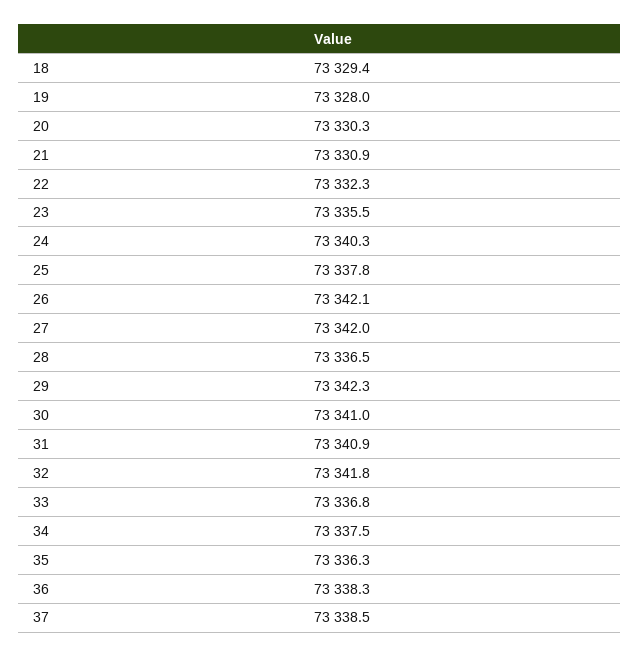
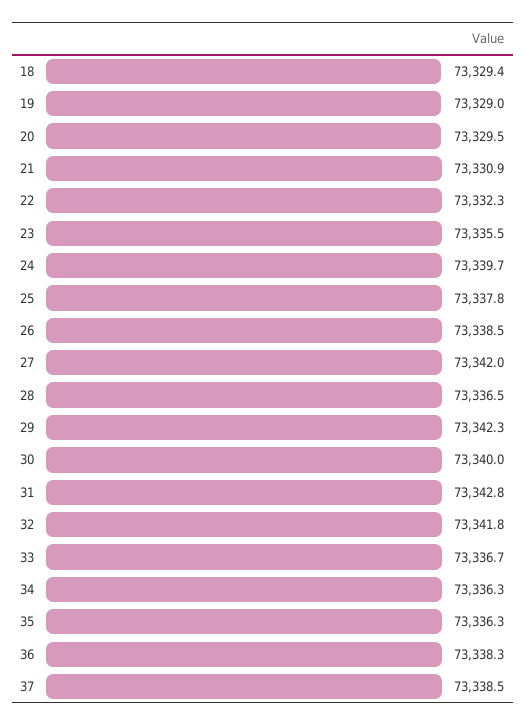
19: 73328 -> 73329
20: 73330.3 -> 73329.5
24: 73340.3 -> 73339.7
26: 73342.1 -> 73338.5
30: 73341 -> 73340
31: 73340.9 -> 73342.8
33: 73336.8 -> 73336.7
34: 73337.5 -> 73336.3

